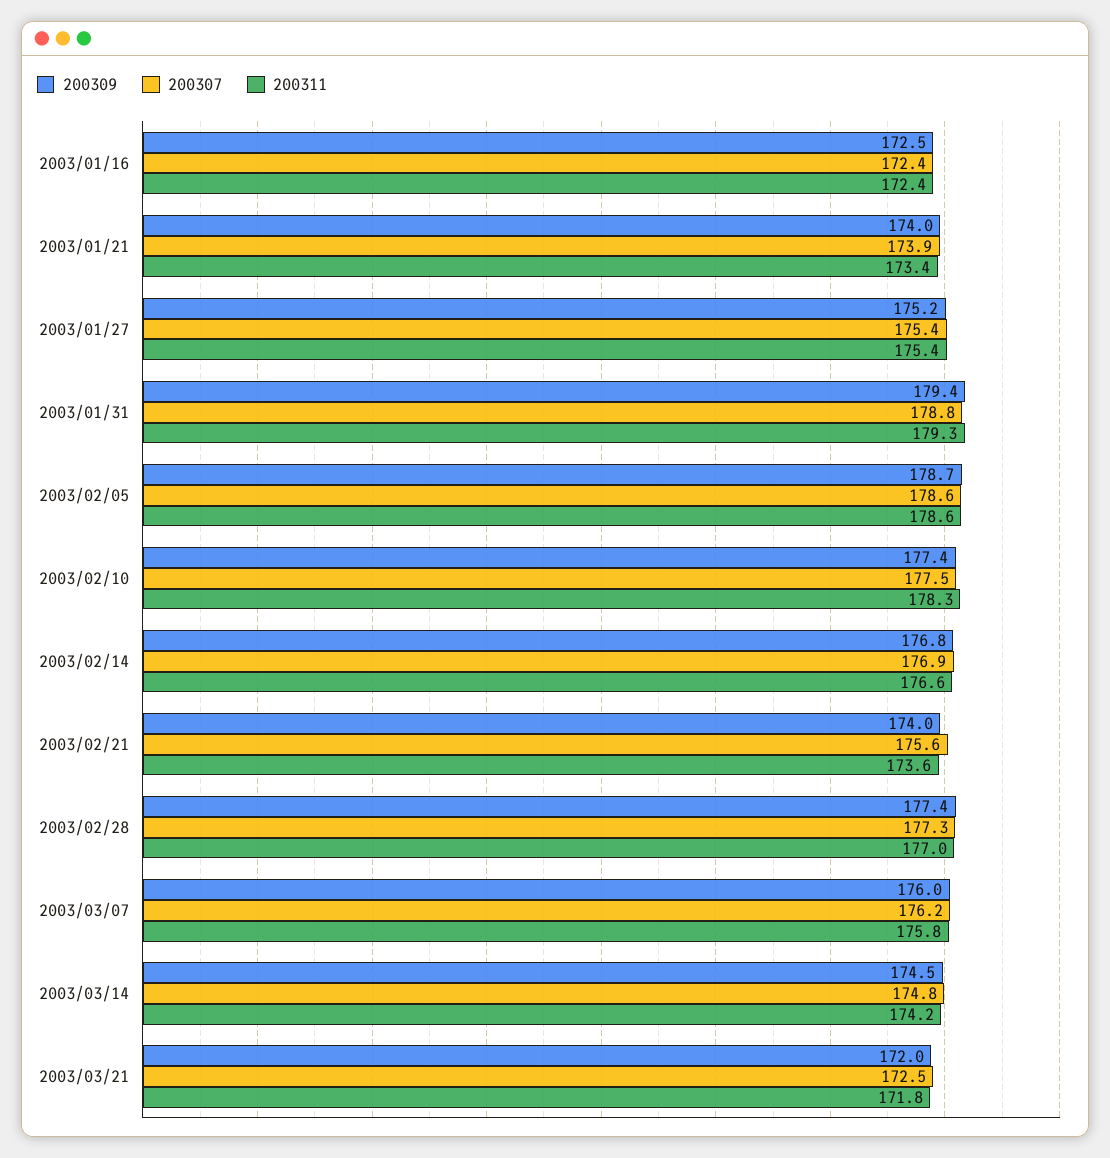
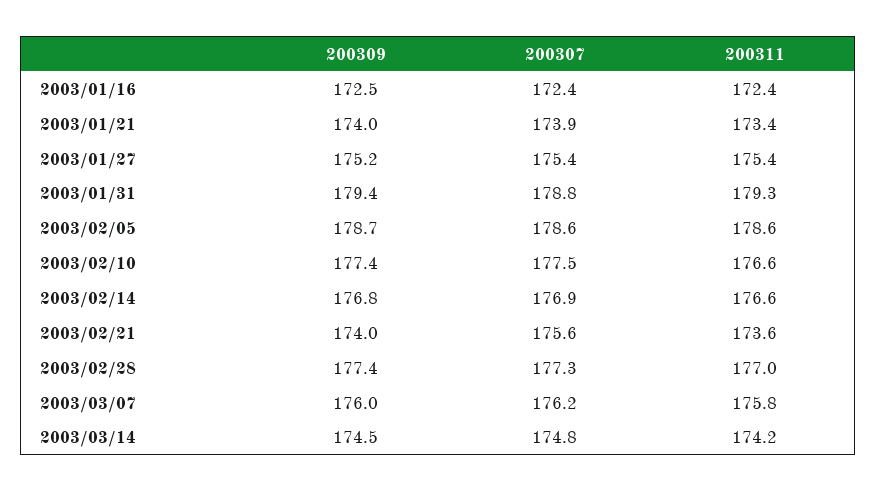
200311, 2003/02/10: 178.3 -> 176.6
200309, 2003/03/21: 172 -> none
200307, 2003/03/21: 172.5 -> none
200311, 2003/03/21: 171.8 -> none

